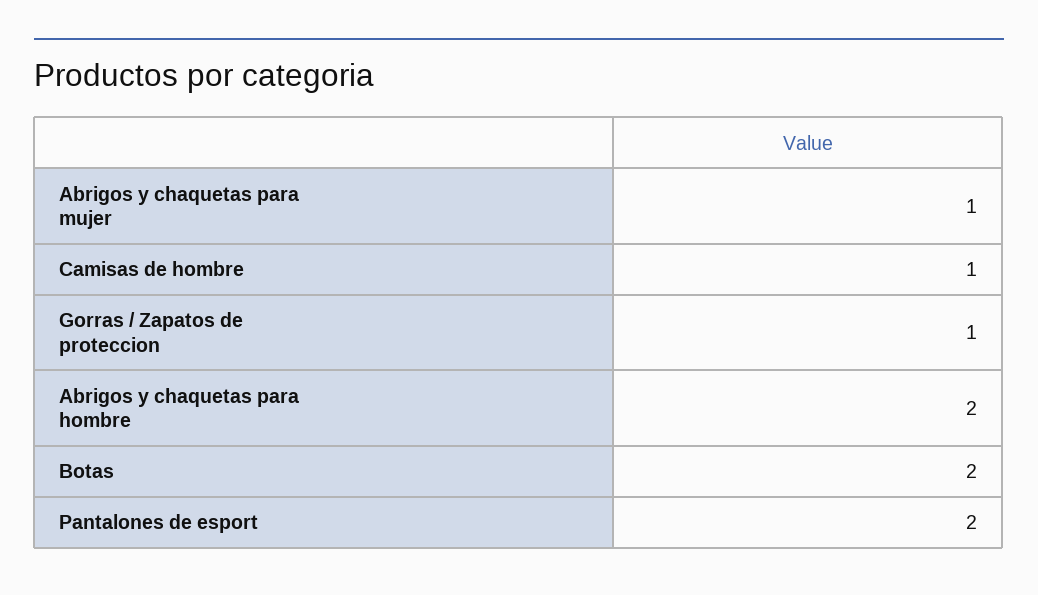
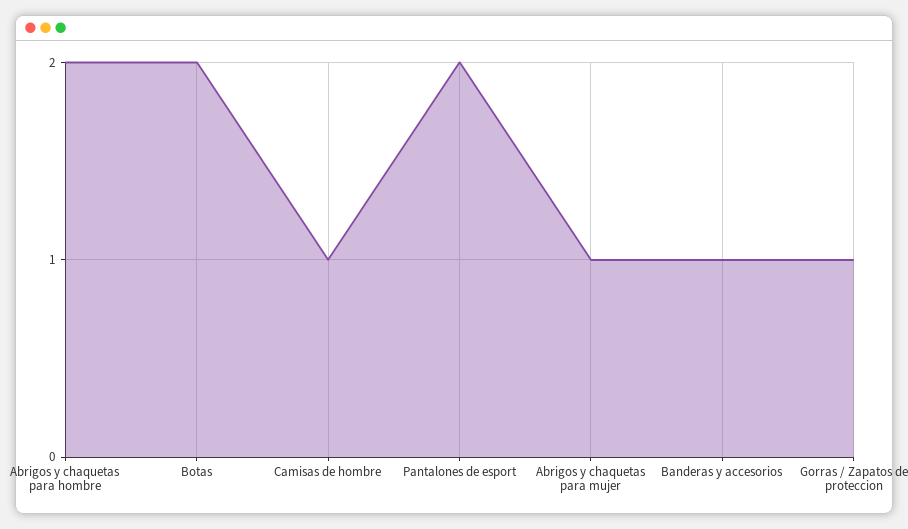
Banderas y accesorios: none -> 1

